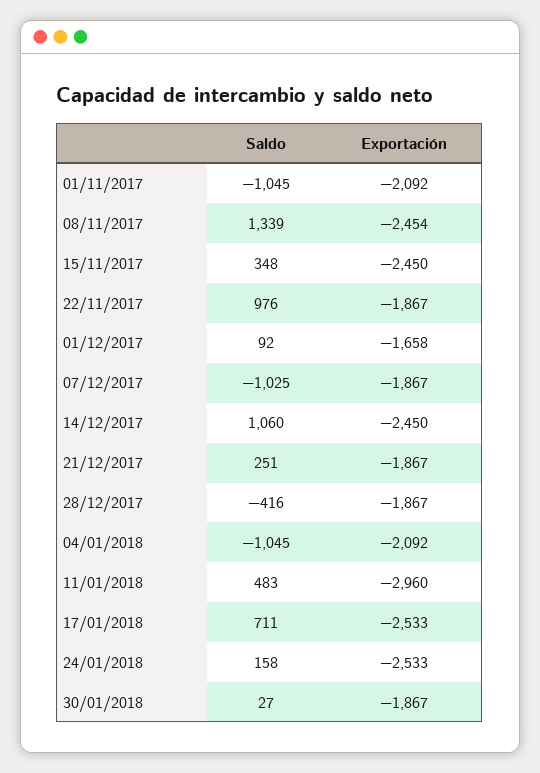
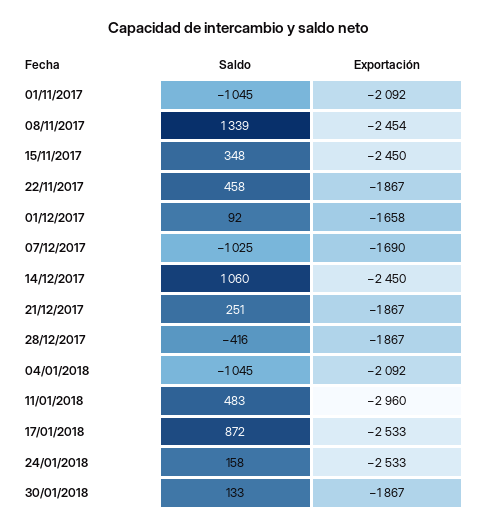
Saldo, 22/11/2017: 976 -> 458
Exportación, 07/12/2017: -1867 -> -1690
Saldo, 17/01/2018: 711 -> 872
Saldo, 30/01/2018: 27 -> 133

